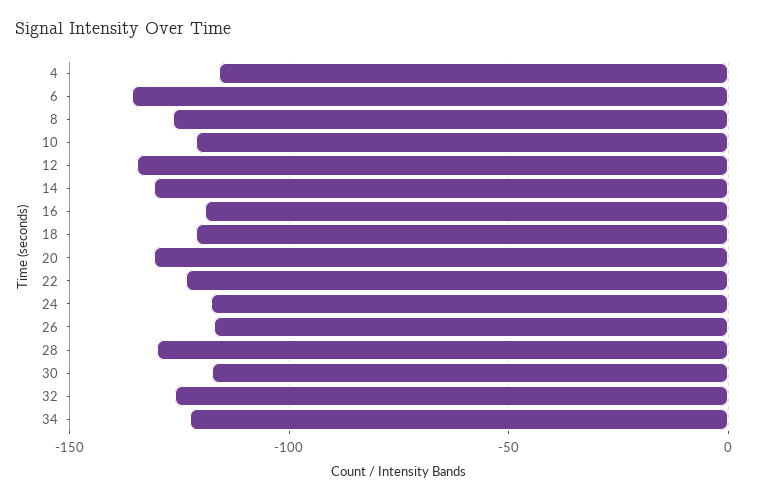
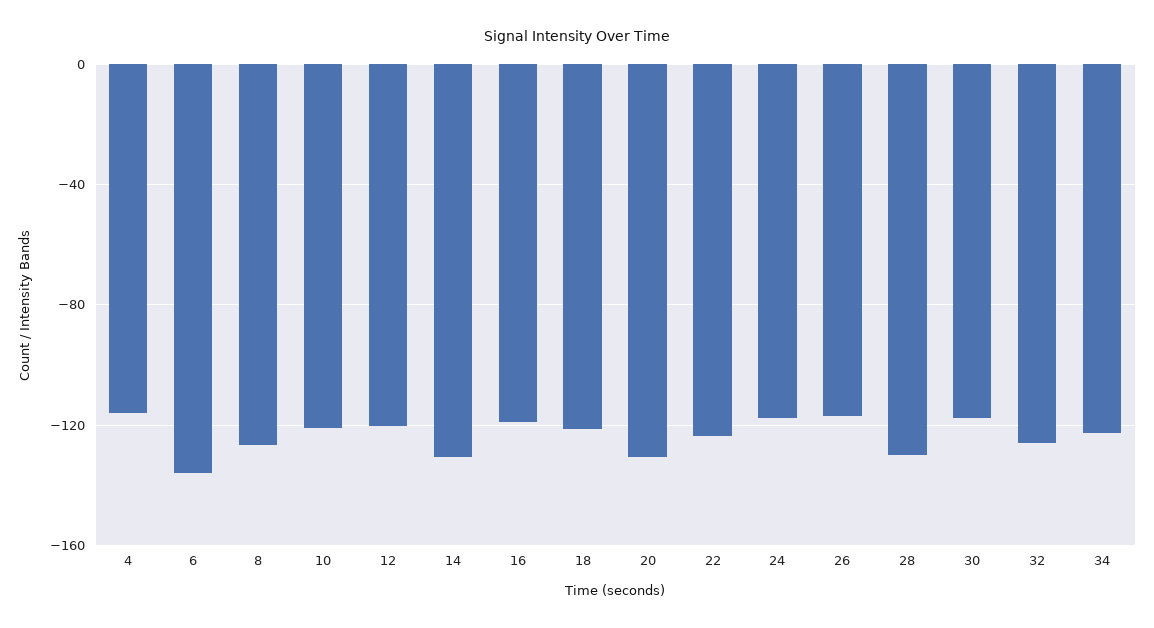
12: -135 -> -120

